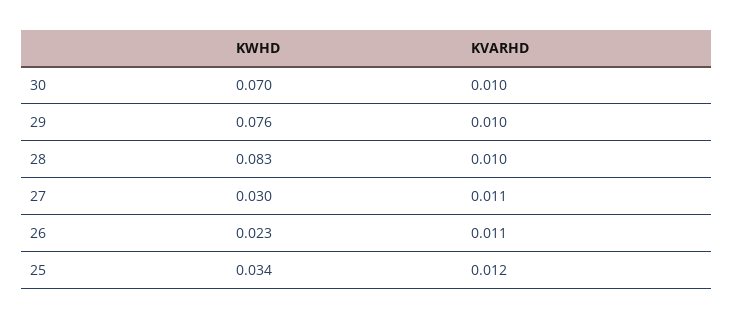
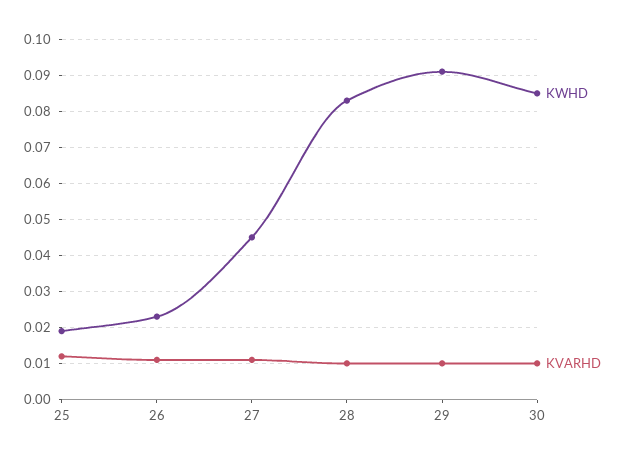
KWHD, 30: 0.07 -> 0.085
KWHD, 29: 0.076 -> 0.09
KWHD, 27: 0.03 -> 0.045
KWHD, 25: 0.034 -> 0.02

